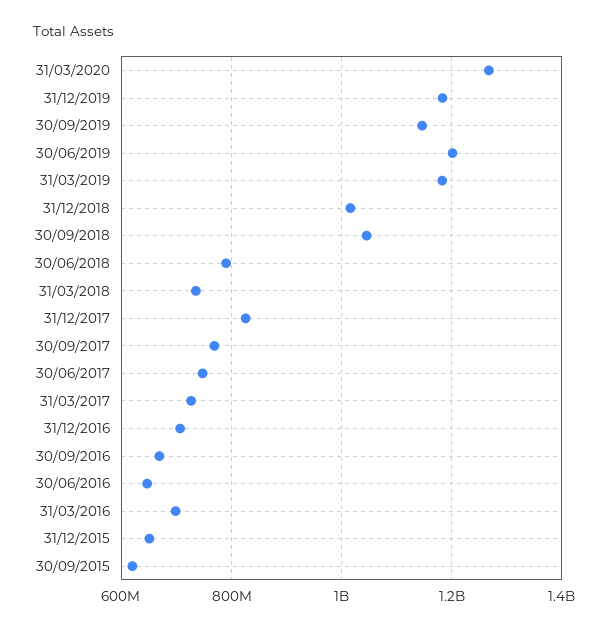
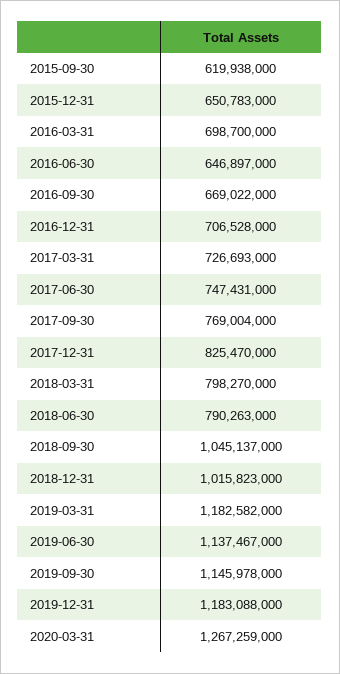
30/06/2019: 1200000000 -> 1137467000
31/03/2018: 740000000 -> 798270000

